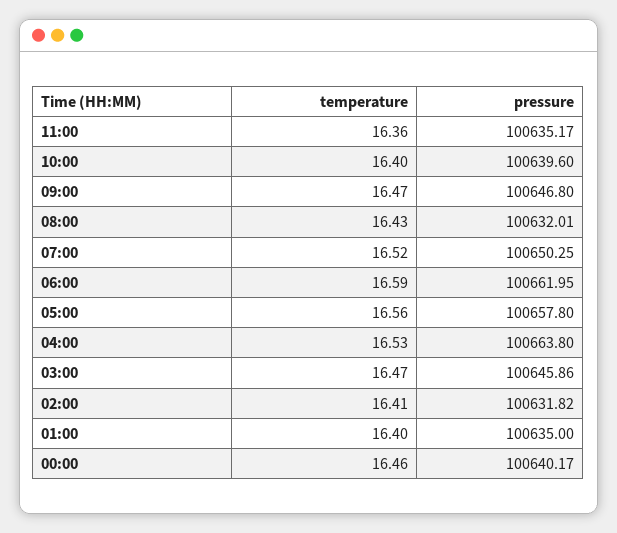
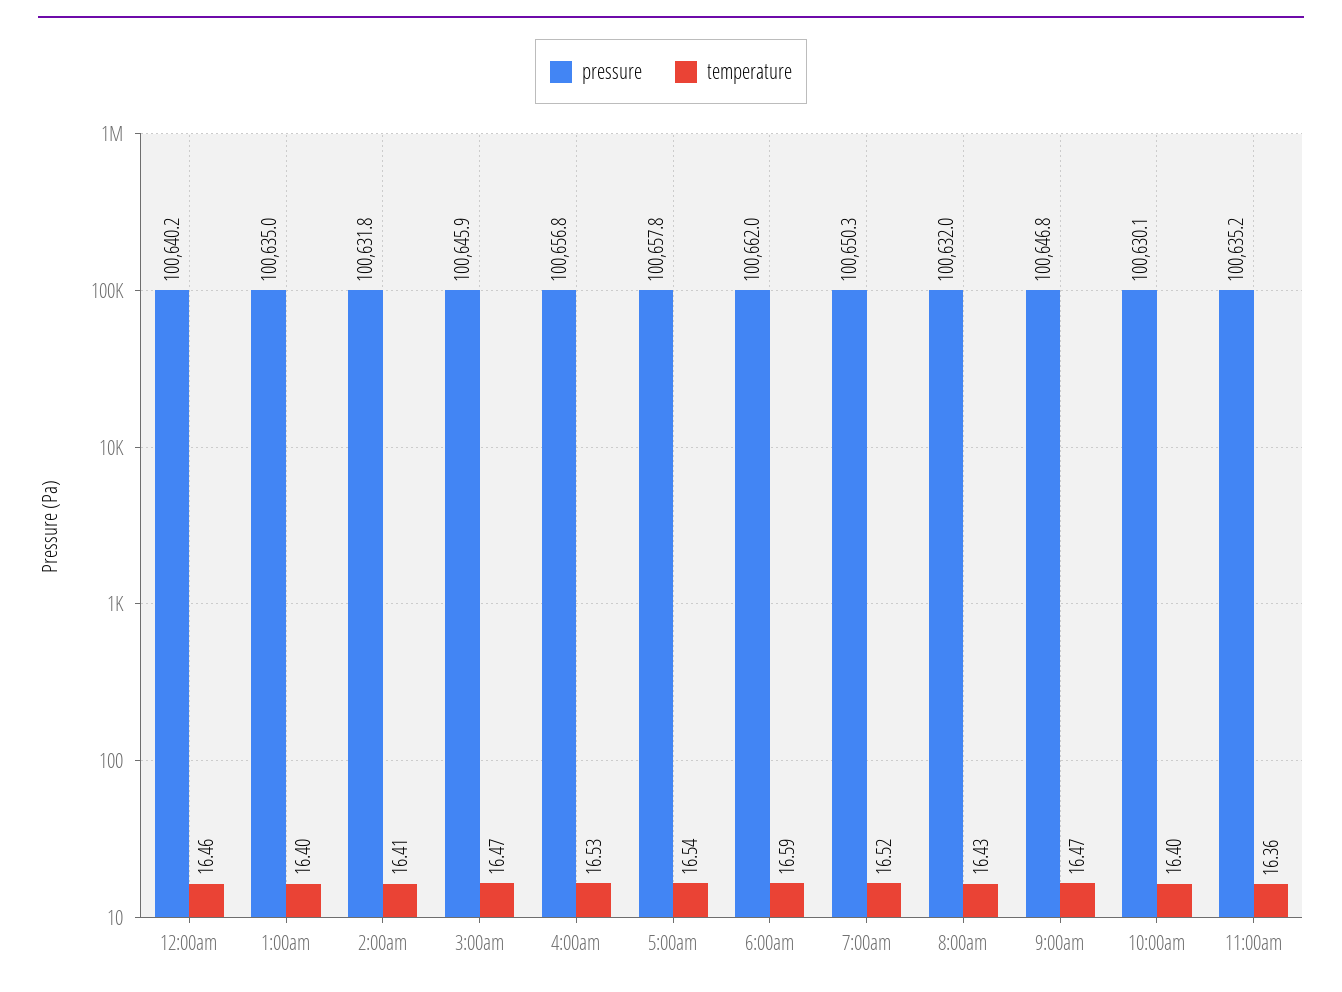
pressure, 10:00: 100639.6 -> 100630.1
temperature, 05:00: 16.56 -> 16.54
pressure, 04:00: 100663.8 -> 100656.8

